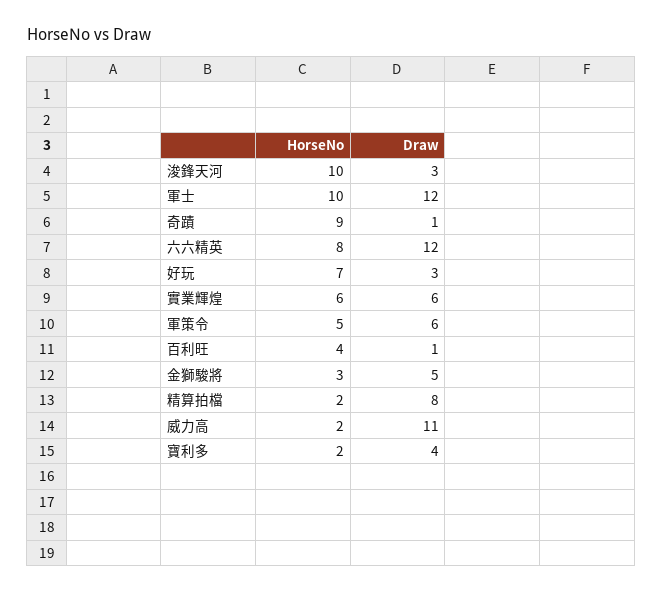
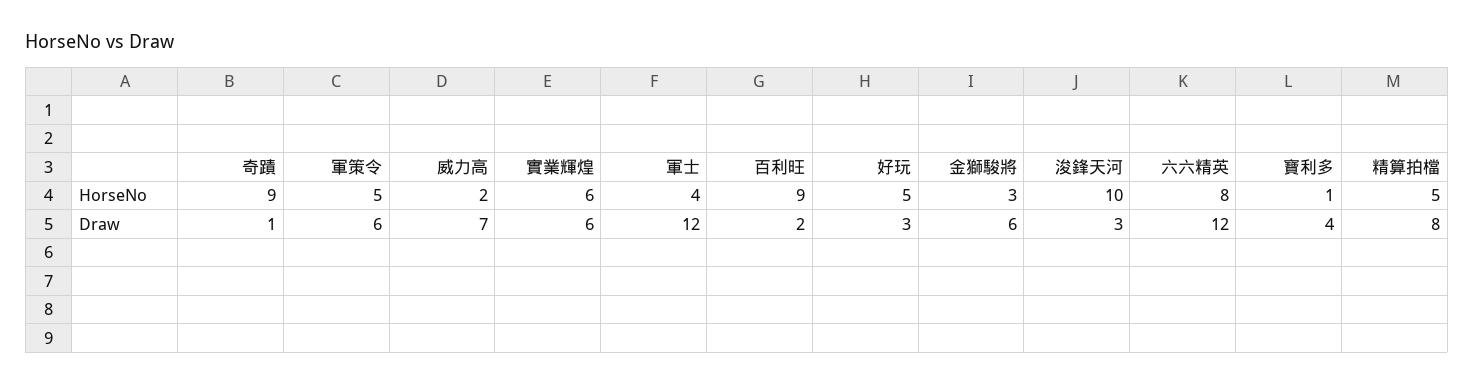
HorseNo, 軍士: 10 -> 4
HorseNo, 好玩: 7 -> 5
HorseNo, 百利旺: 4 -> 9
Draw, 百利旺: 1 -> 2
Draw, 金獅駿將: 5 -> 6
HorseNo, 精算拍檔: 2 -> 5
Draw, 威力高: 11 -> 7
HorseNo, 寶利多: 2 -> 1

